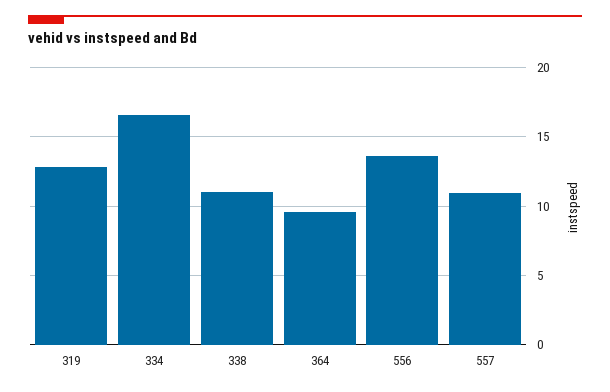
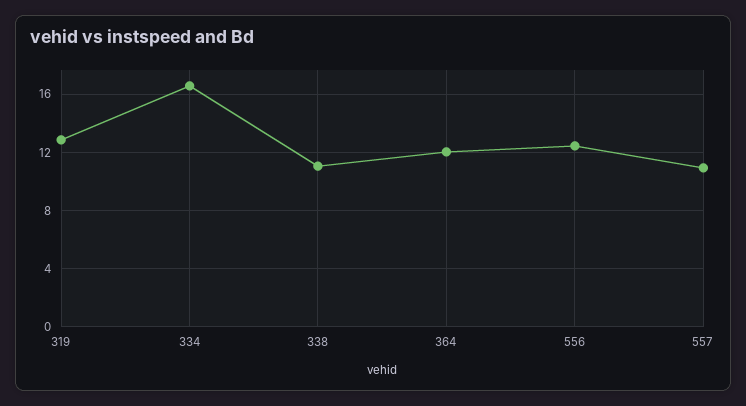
364: 9.5 -> 12
556: 13.5 -> 12.5

